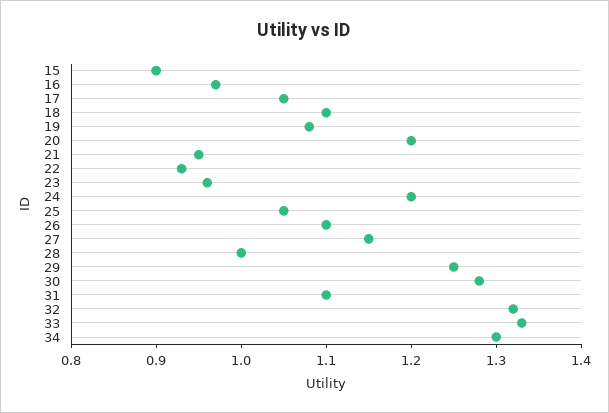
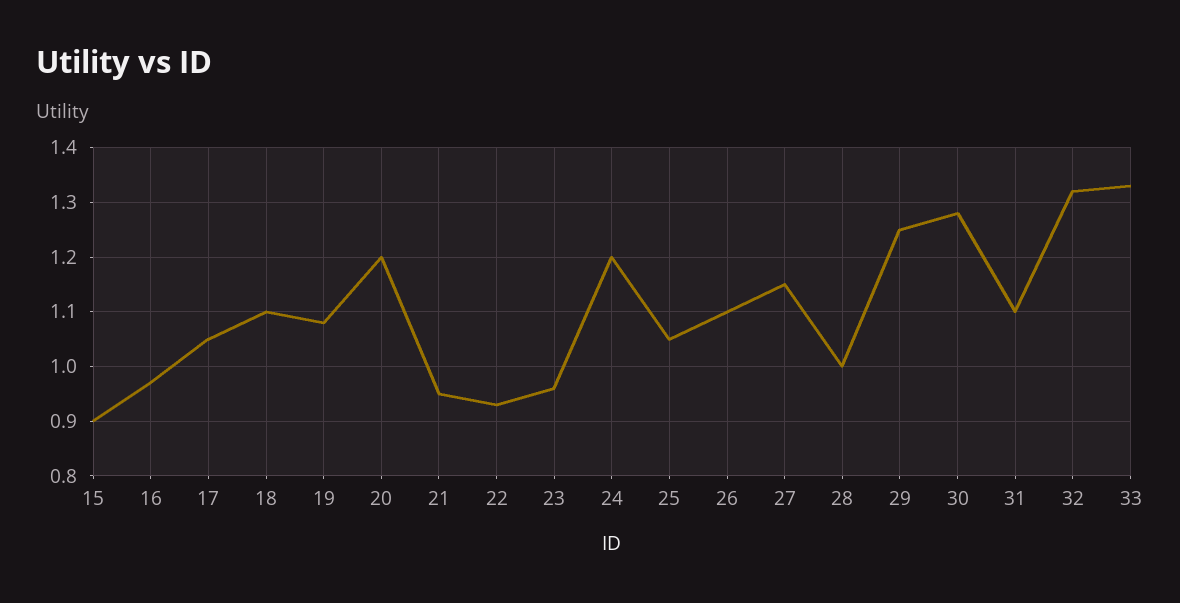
34: 1.3 -> none

